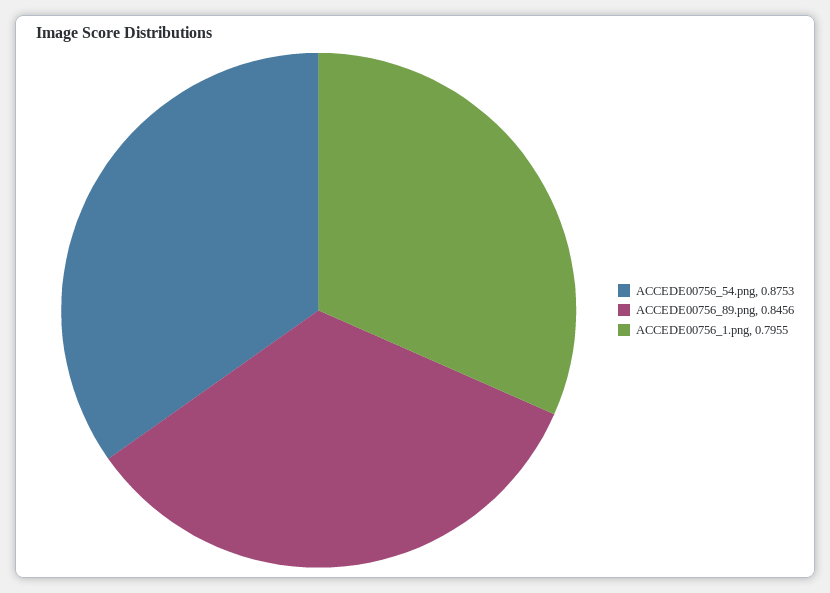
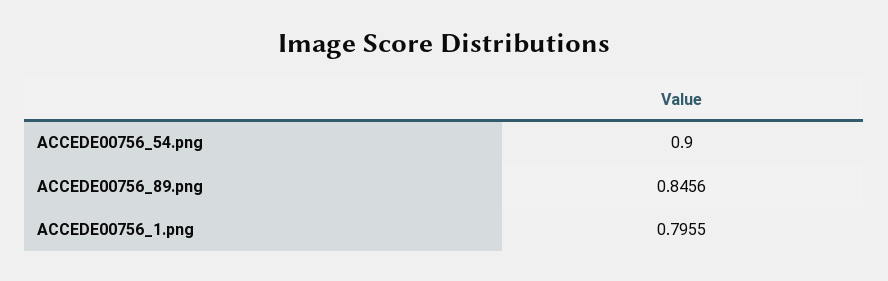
ACCEDE00756_54.png: 0.8753 -> 0.9

